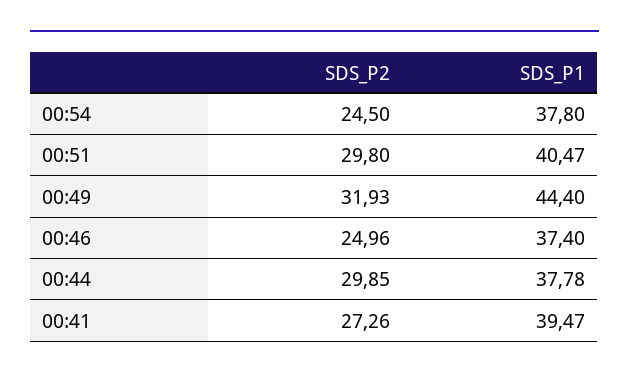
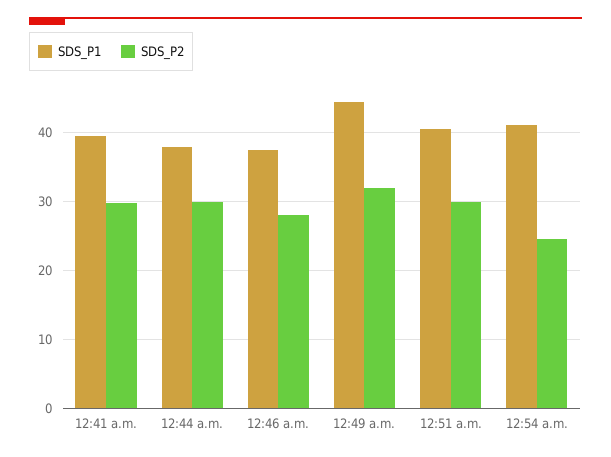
SDS_P1, 00:54: 37.8 -> 41
SDS_P2, 00:46: 24.96 -> 28
SDS_P2, 00:41: 27.26 -> 30

